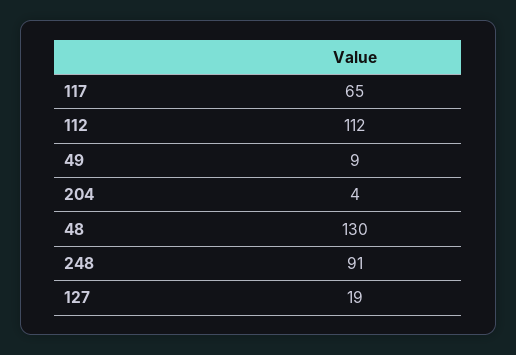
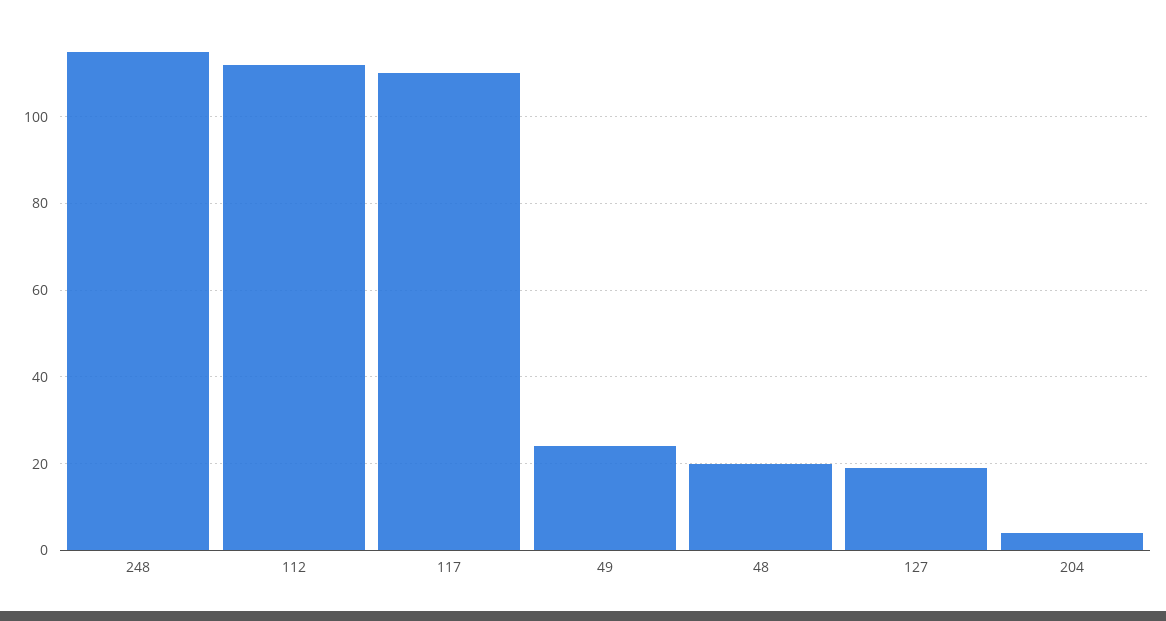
117: 65 -> 110
49: 9 -> 25
48: 130 -> 20
248: 91 -> 115

